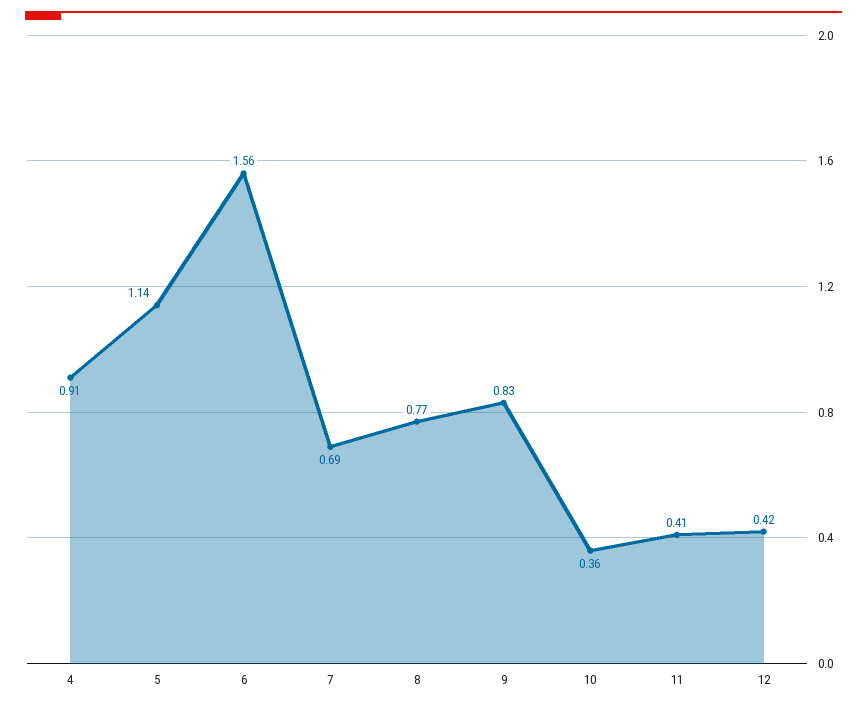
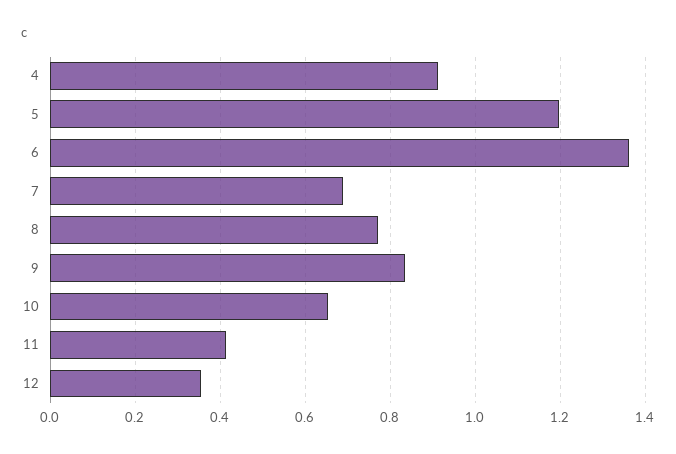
5: 1.14 -> 1.2
6: 1.56 -> 1.36
10: 0.36 -> 0.66
12: 0.42 -> 0.36

